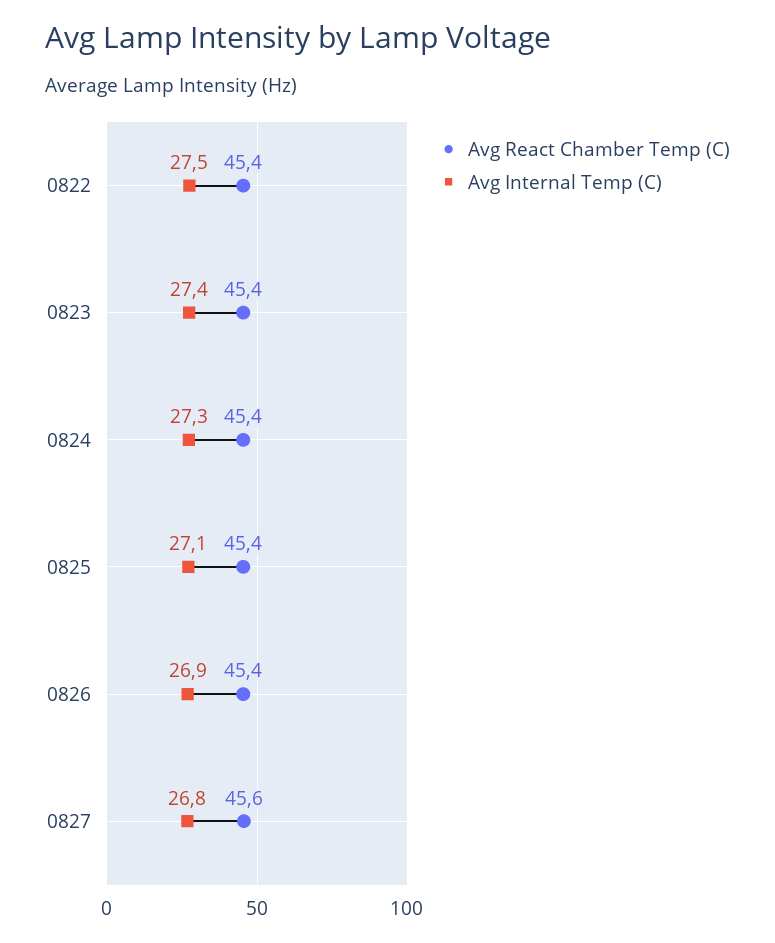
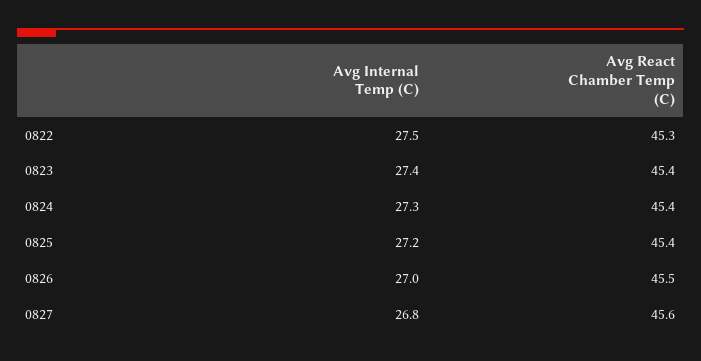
Avg React Chamber Temp (C), 0822: 45.4 -> 45.3
Avg Internal Temp (C), 0825: 27.1 -> 27.2
Avg React Chamber Temp (C), 0826: 45.4 -> 45.5
Avg Internal Temp (C), 0826: 26.9 -> 27

